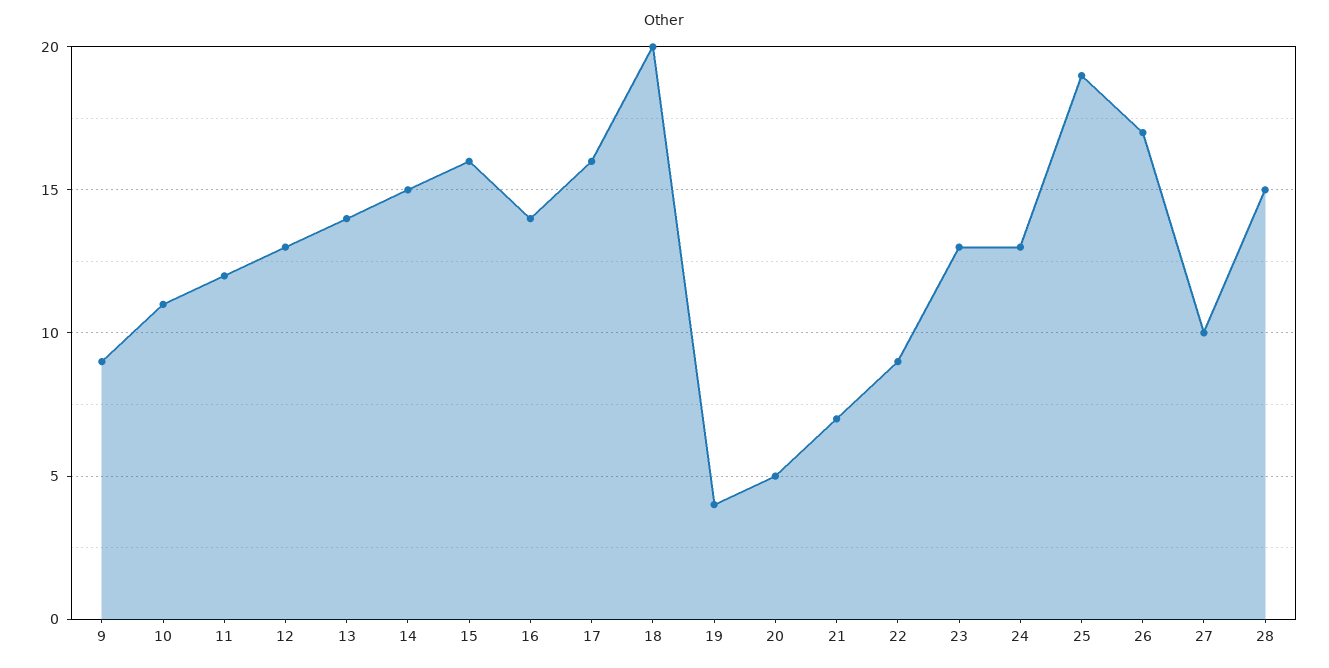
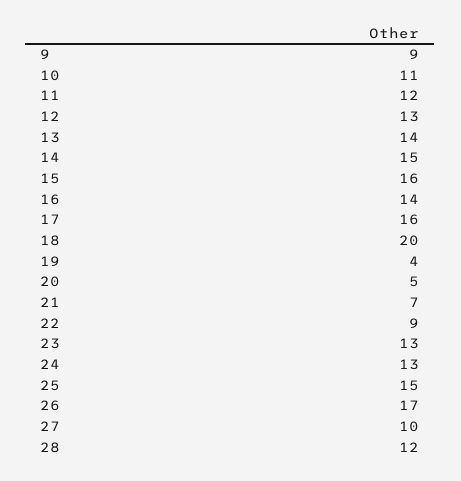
25: 19 -> 15
28: 15 -> 12

